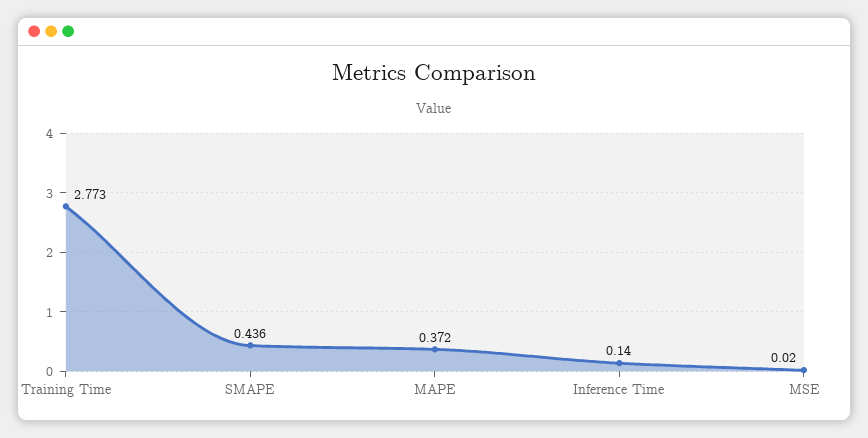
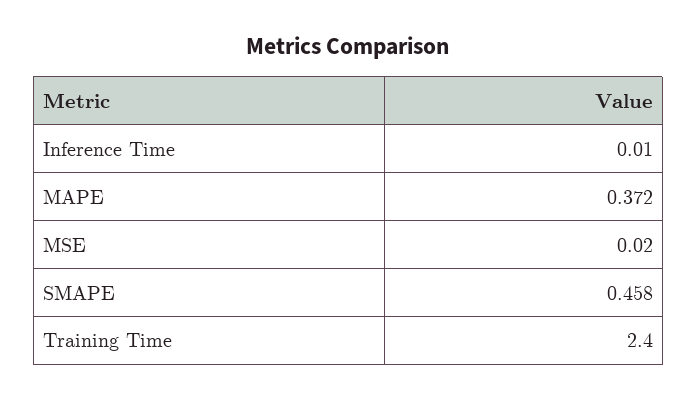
Training Time: 2.773 -> 2.4
SMAPE: 0.436 -> 0.458
Inference Time: 0.14 -> 0.01

